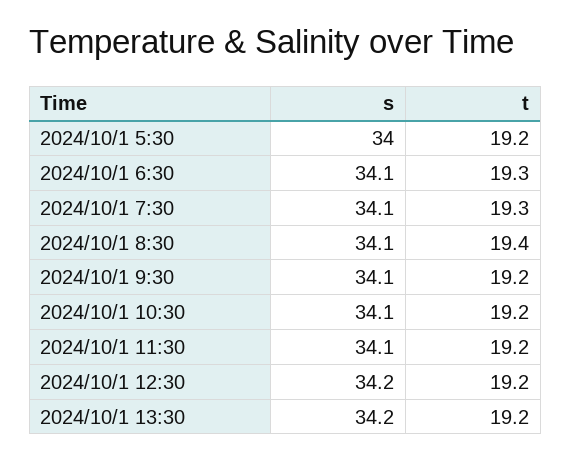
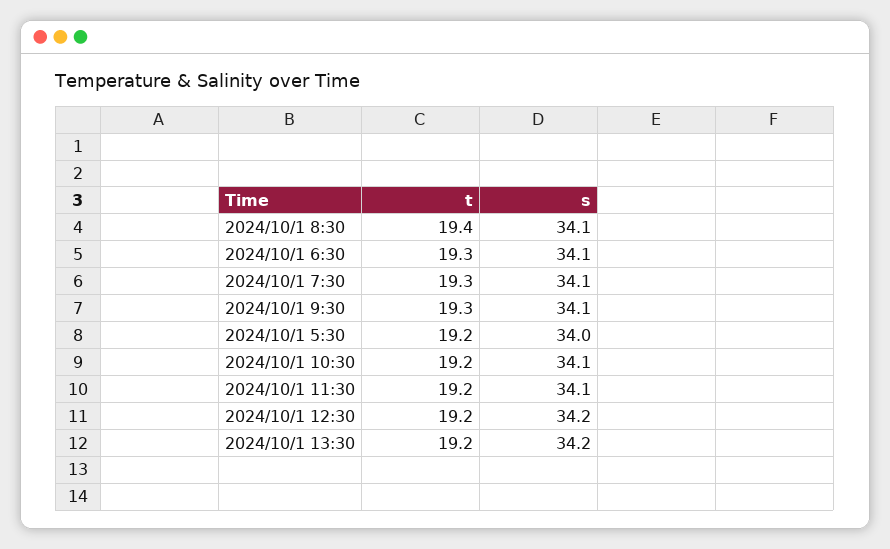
t, 2024/10/1 9:30: 19.2 -> 19.3

